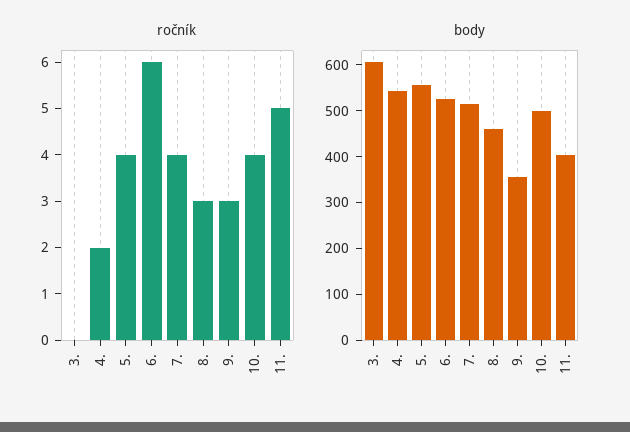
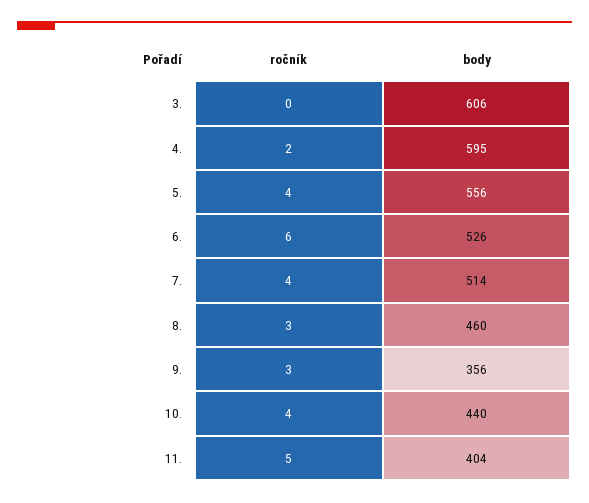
body, 4.: 540 -> 595
body, 10.: 500 -> 440

